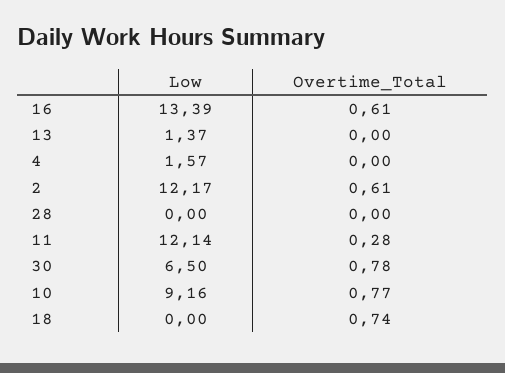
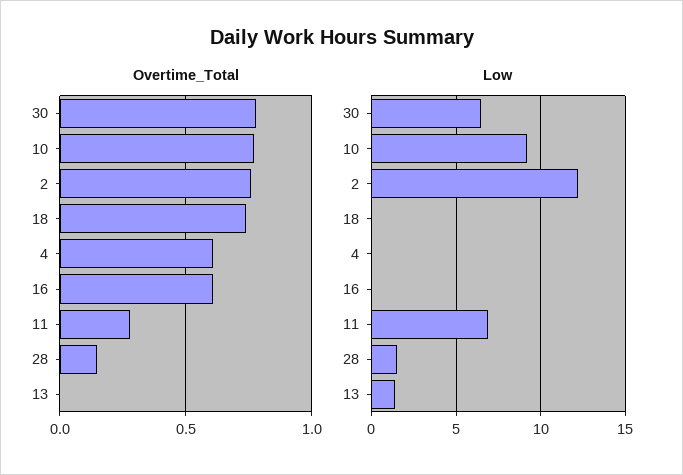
Low, 16: 13.39 -> 0
Low, 4: 1.57 -> 0
Overtime_Total, 4: 0 -> 0.6
Overtime_Total, 2: 0.61 -> 0.75
Low, 28: 0 -> 1.5
Overtime_Total, 28: 0 -> 0.15
Low, 11: 12.14 -> 7

